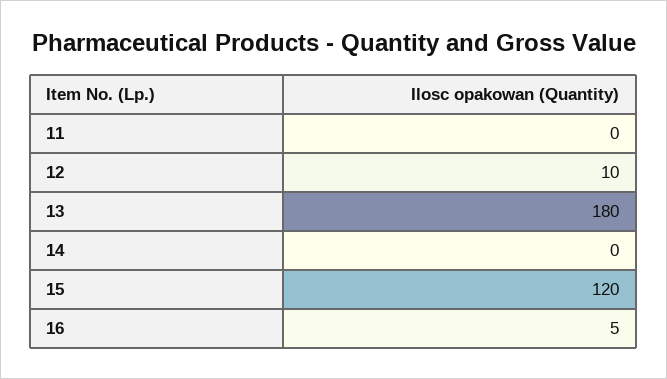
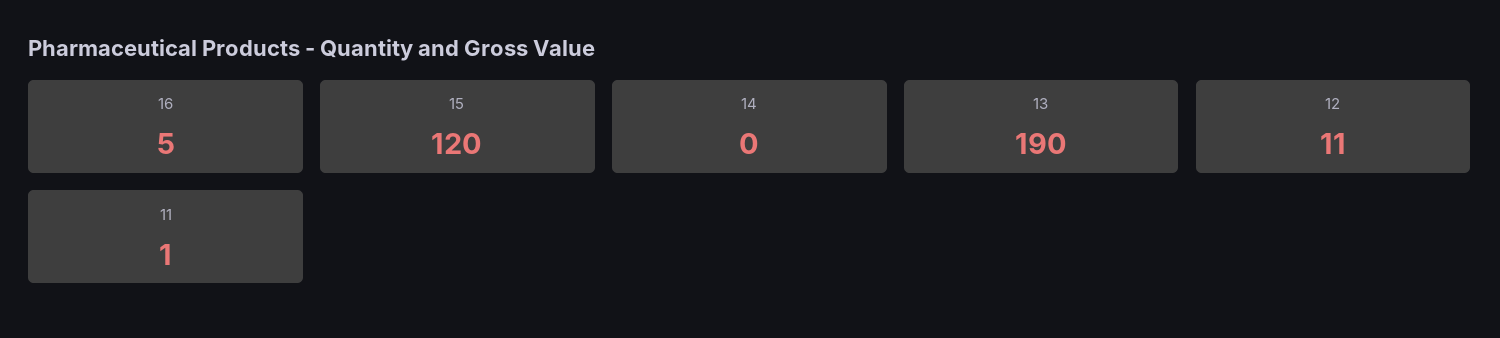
11: 0 -> 1
12: 10 -> 11
13: 180 -> 190

